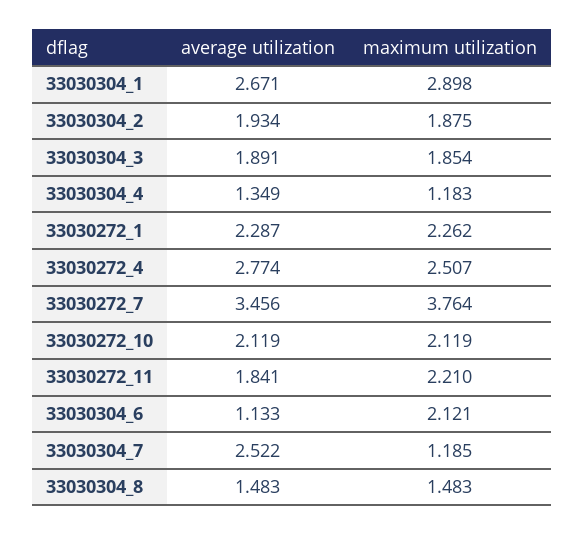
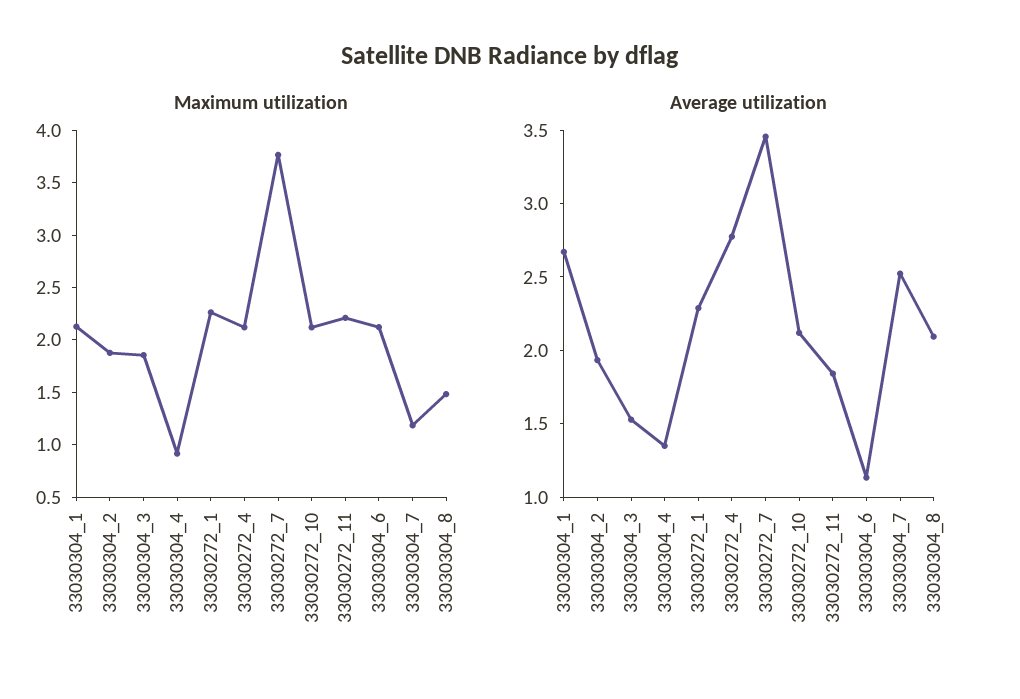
maximum utilization, 33030304_1: 2.898 -> 2.1
average utilization, 33030304_3: 1.891 -> 1.5
maximum utilization, 33030304_4: 1.183 -> 0.9
maximum utilization, 33030272_4: 2.507 -> 2.1
average utilization, 33030304_8: 1.483 -> 2.1

